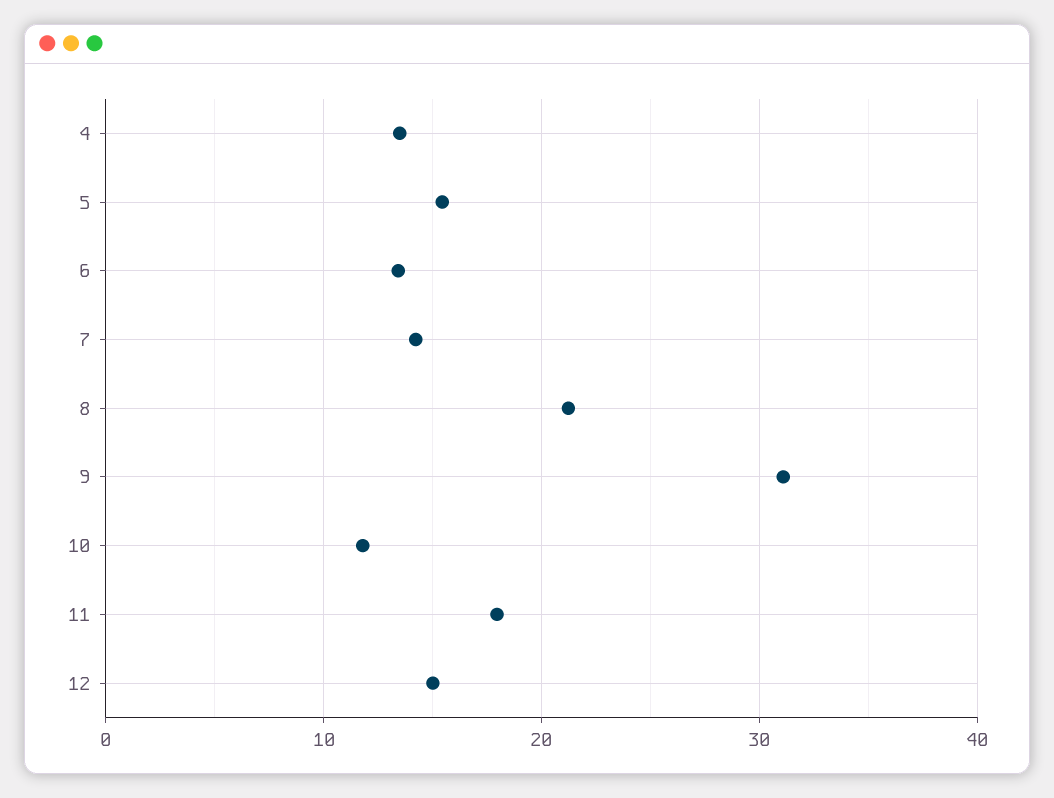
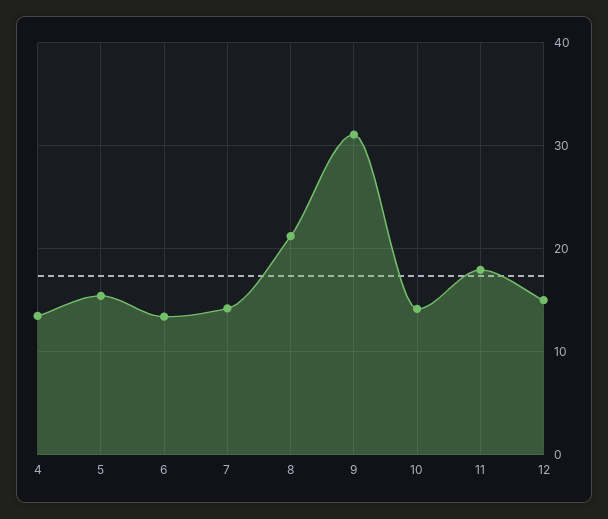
10: 12 -> 14

